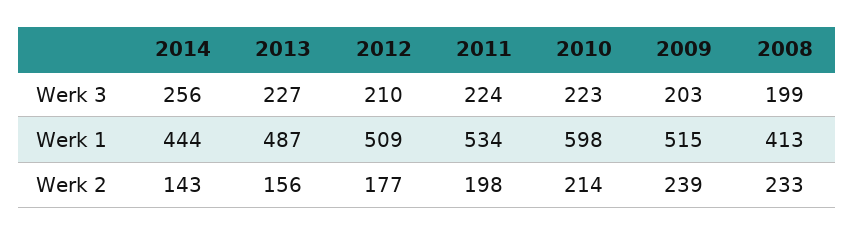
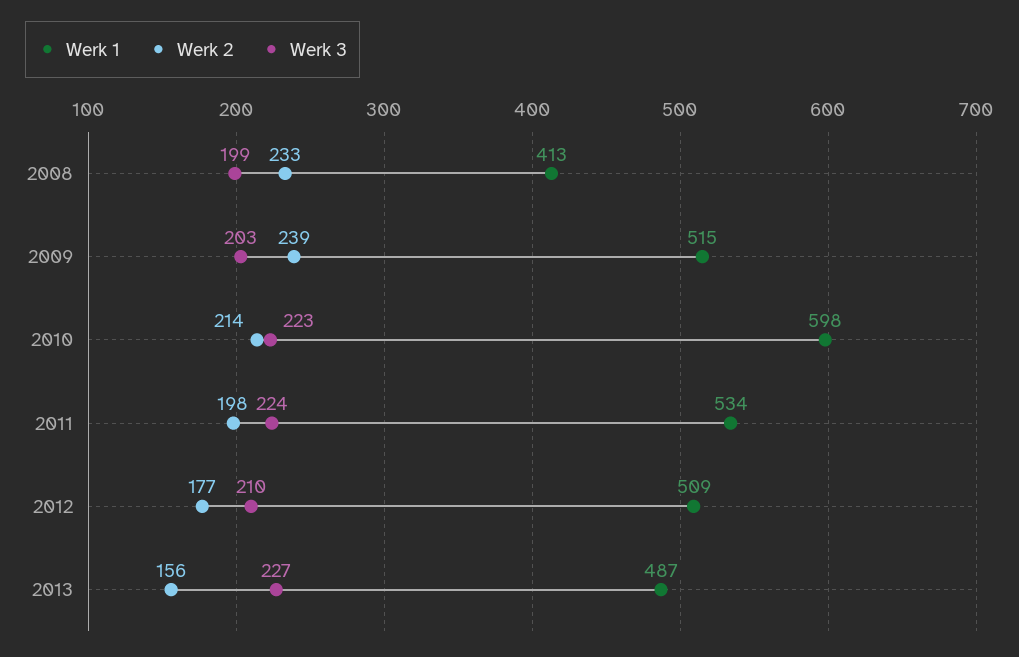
Werk 3, 2014: 256 -> none
Werk 1, 2014: 444 -> none
Werk 2, 2014: 143 -> none

